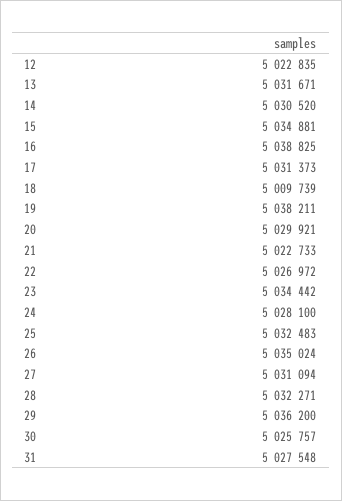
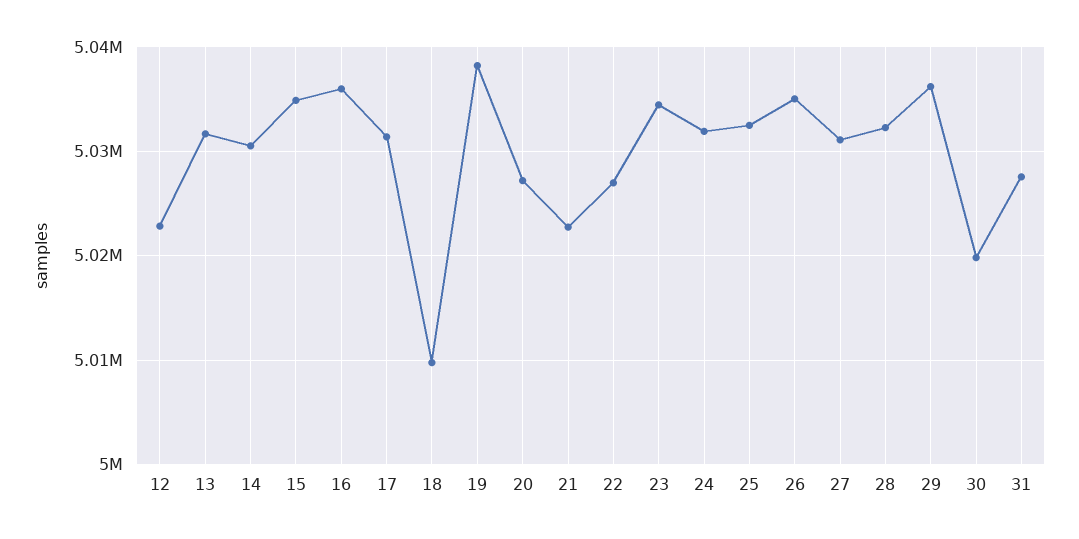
16: 5038825 -> 5036000
20: 5029921 -> 5027000
24: 5028100 -> 5032000
30: 5025757 -> 5020000

